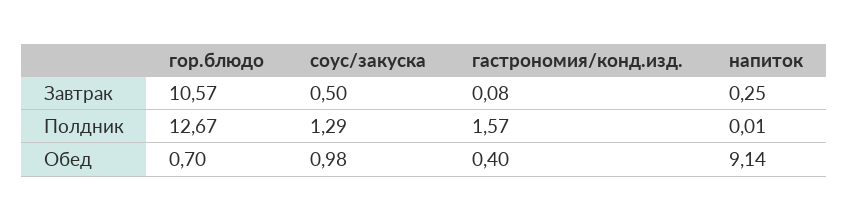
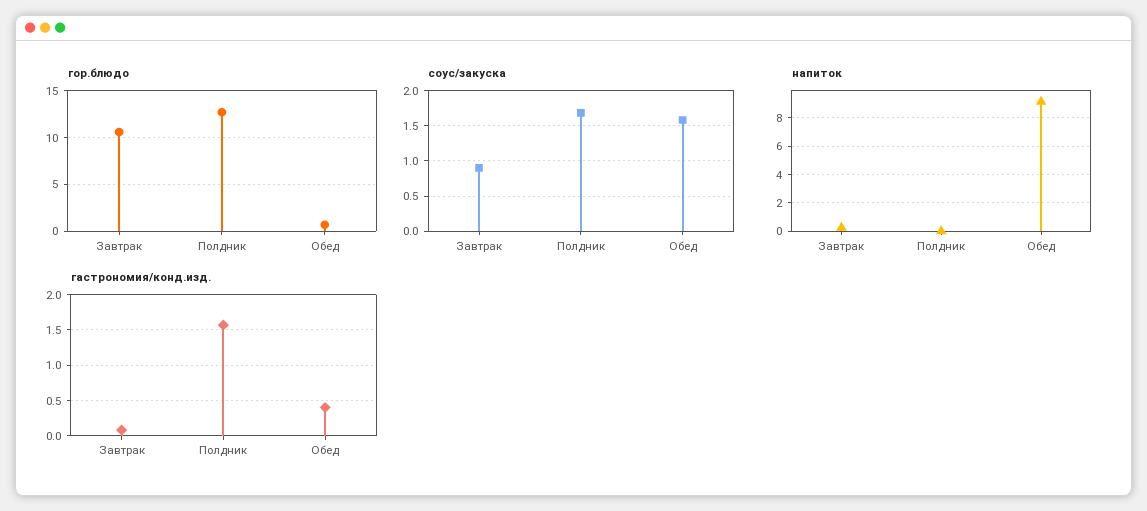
соус/закуска, Завтрак: 0.5 -> 0.9
соус/закуска, Полдник: 1.29 -> 1.7
соус/закуска, Обед: 0.98 -> 1.6

